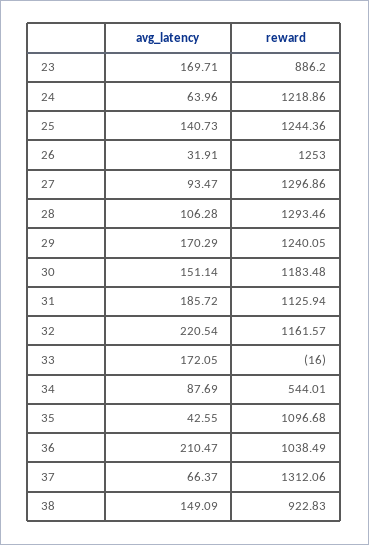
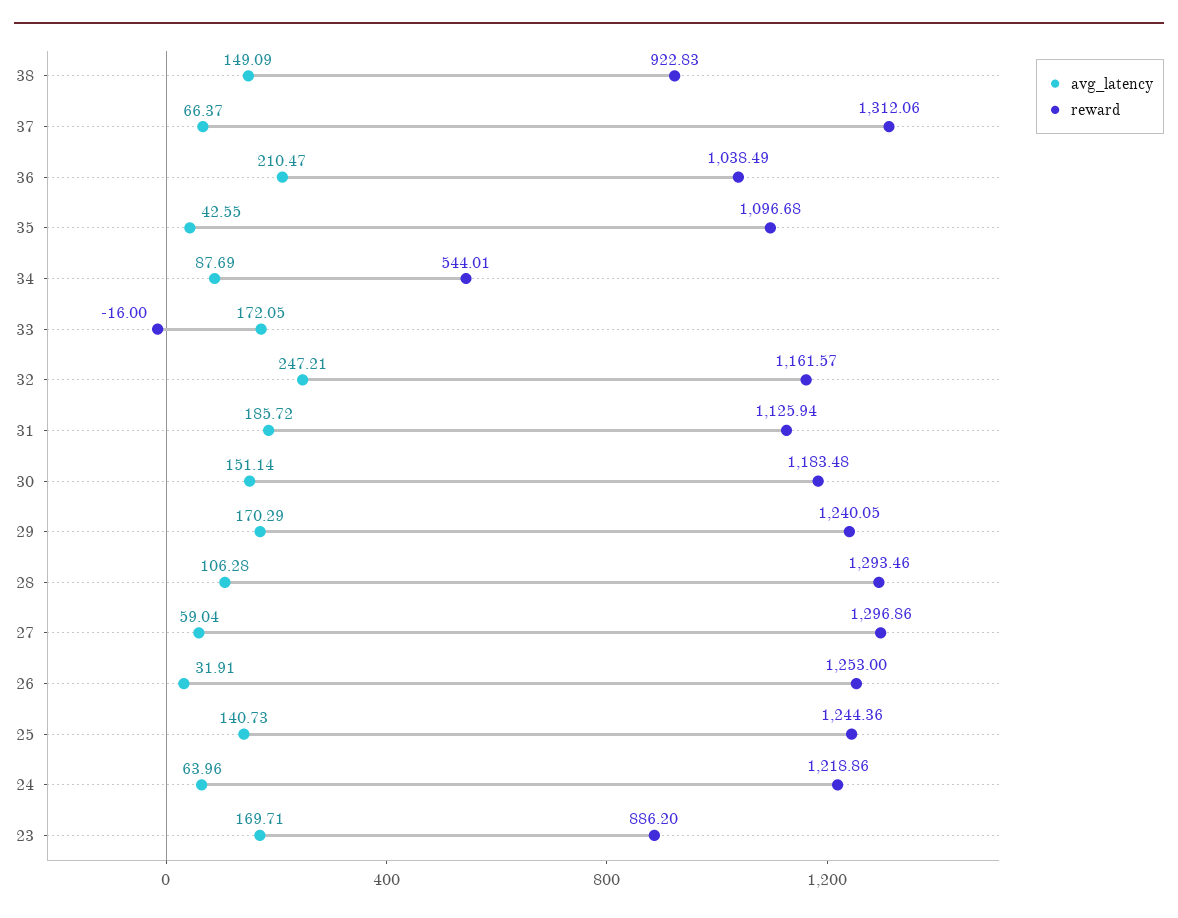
avg_latency, 27: 93.47 -> 59.04
avg_latency, 32: 220.54 -> 247.21

